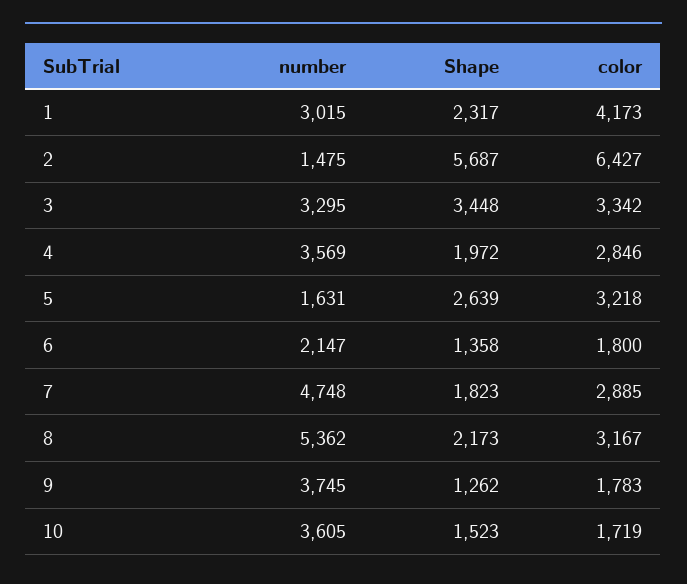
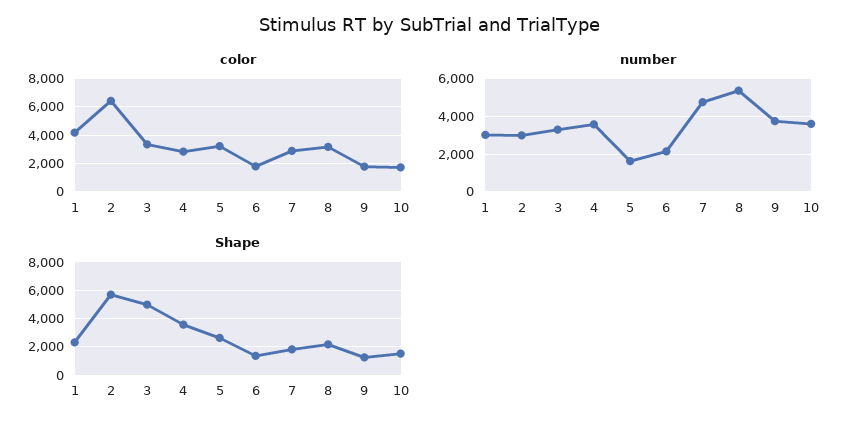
number, 2: 1475 -> 3000
Shape, 3: 3448 -> 5000
Shape, 4: 1972 -> 3500

